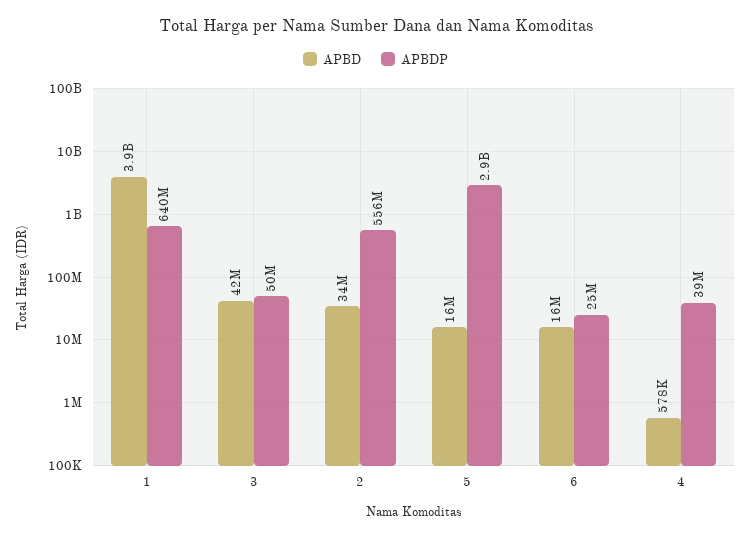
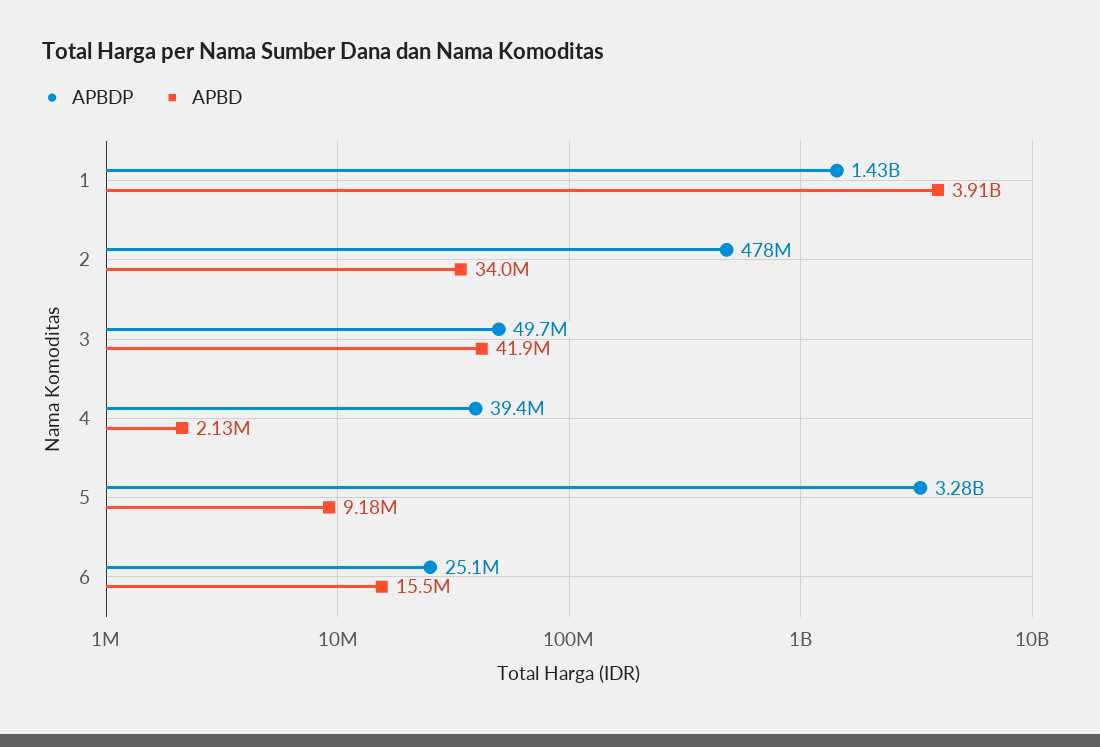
APBDP, 1: 640000000 -> 1430000000
APBDP, 2: 556000000 -> 478000000
APBD, 5: 16000000 -> 9180000
APBDP, 5: 2900000000 -> 3280000000
APBD, 4: 578000 -> 2130000

